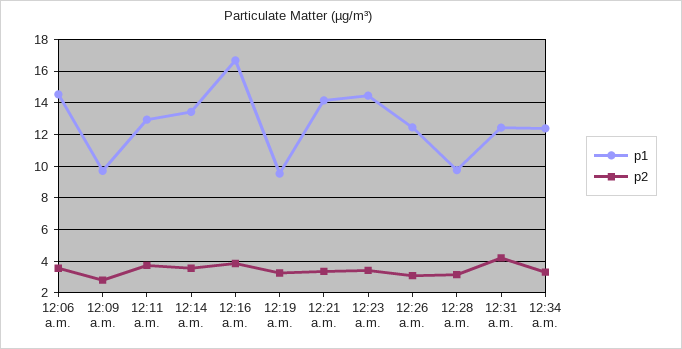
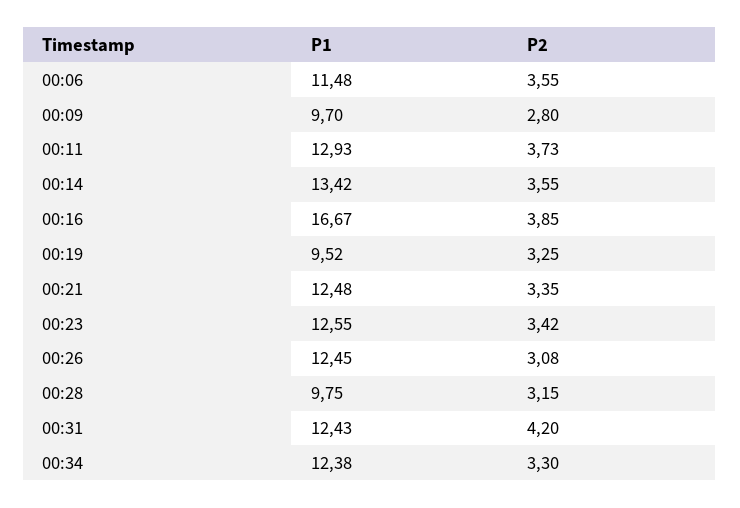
p1, 12:06 a.m.: 14.5 -> 11.48
p1, 12:21 a.m.: 14 -> 12.48
p1, 12:23 a.m.: 14.5 -> 12.55

